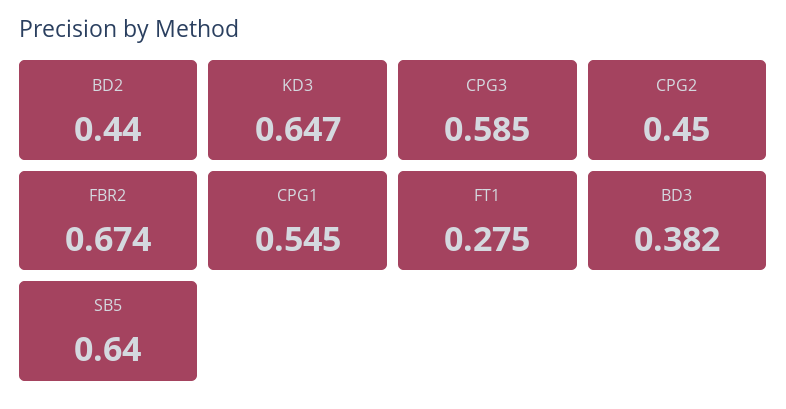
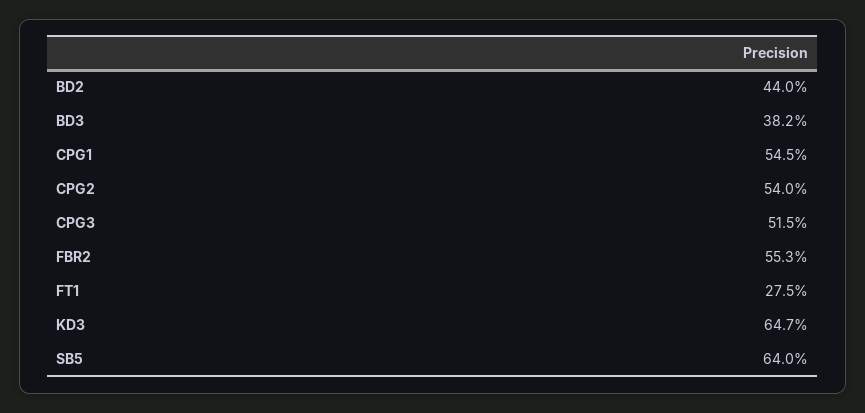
CPG3: 0.585 -> 0.515
CPG2: 0.45 -> 0.54
FBR2: 0.674 -> 0.553

